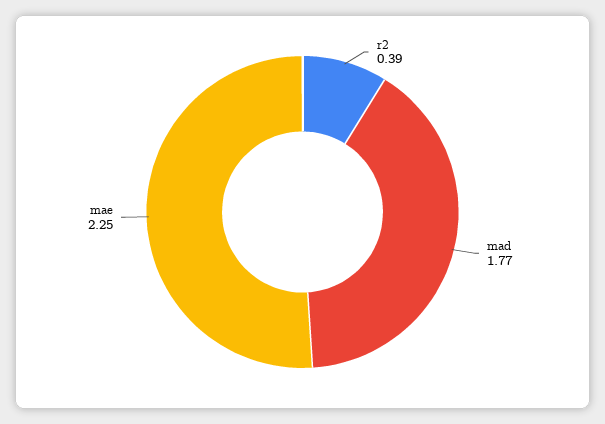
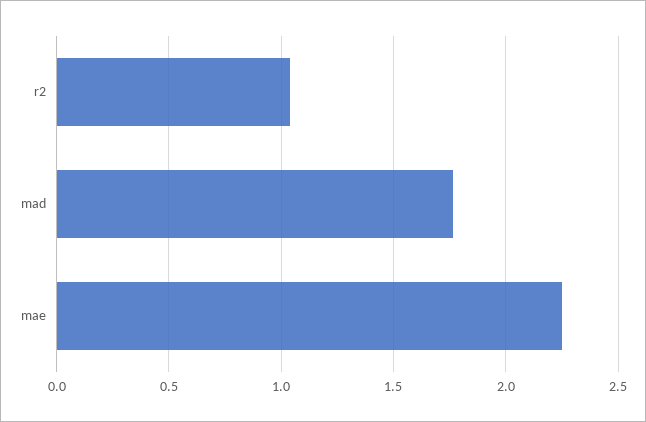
r2: 0.39 -> 1.05

